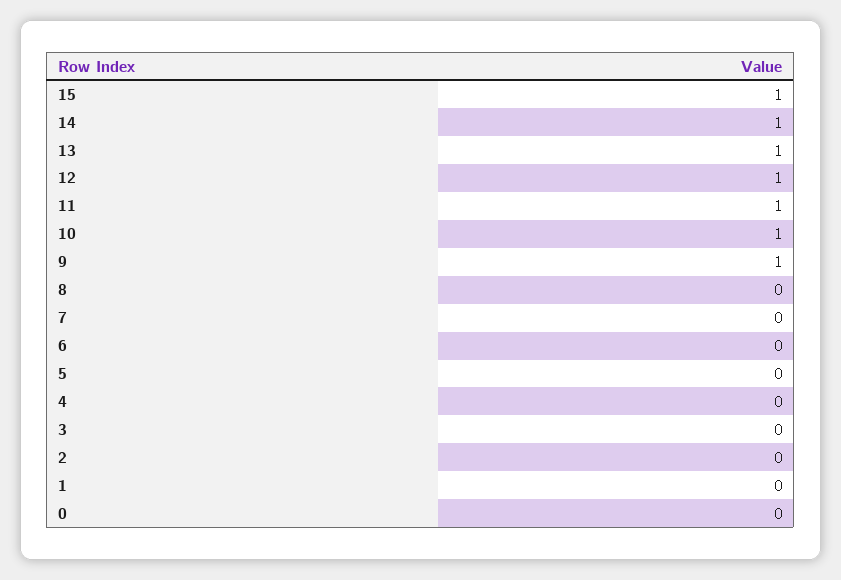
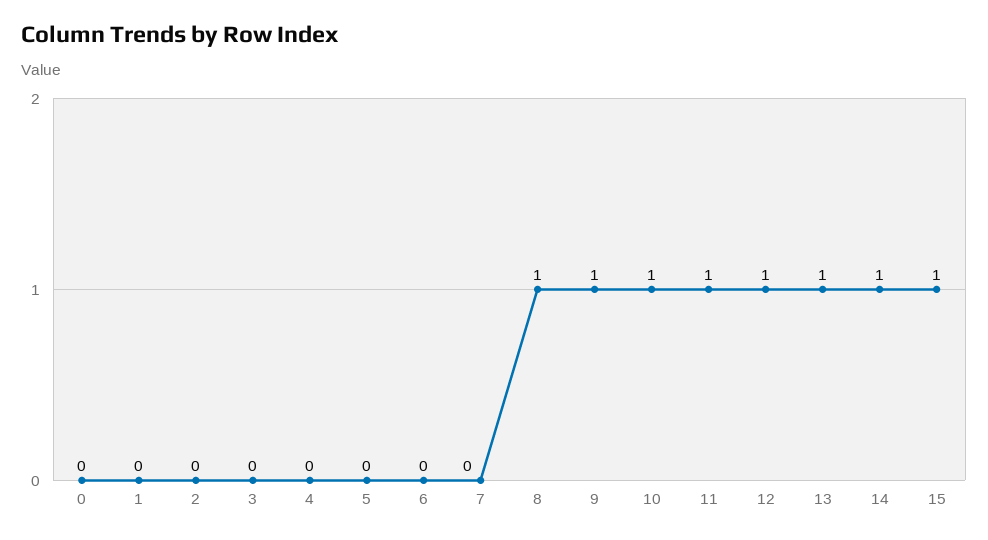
8: 0 -> 1

